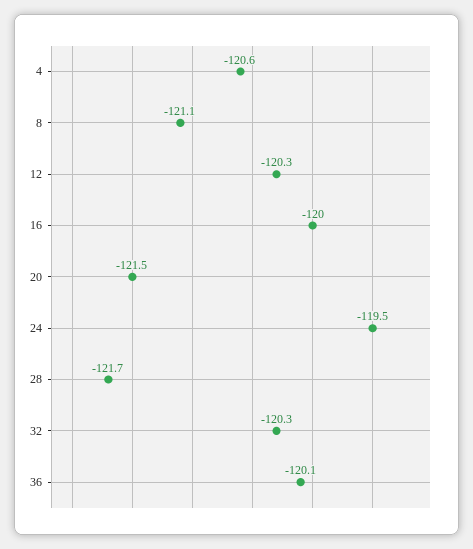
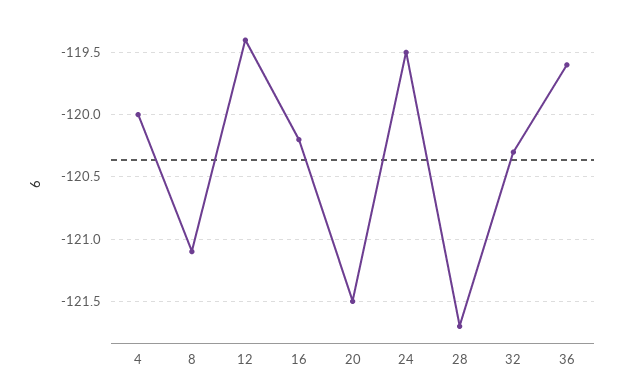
4: -120.6 -> -120
12: -120.3 -> -119.4
16: -120 -> -120.2
36: -120.1 -> -119.6

